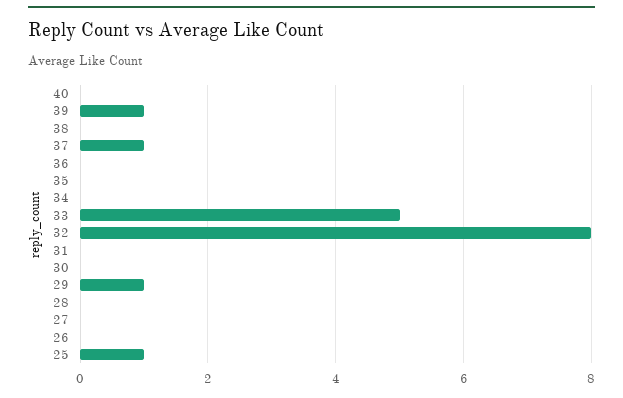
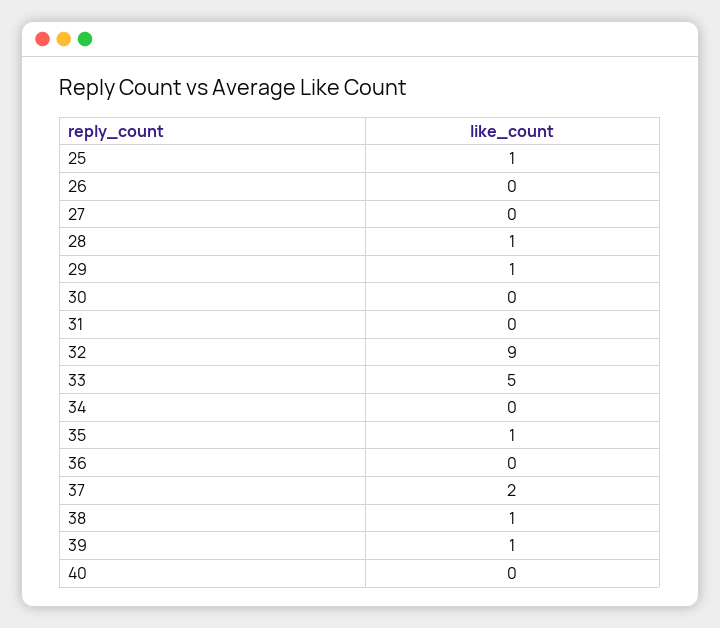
38: 0 -> 1
37: 1 -> 2
35: 0 -> 1
32: 8 -> 9
28: 0 -> 1

